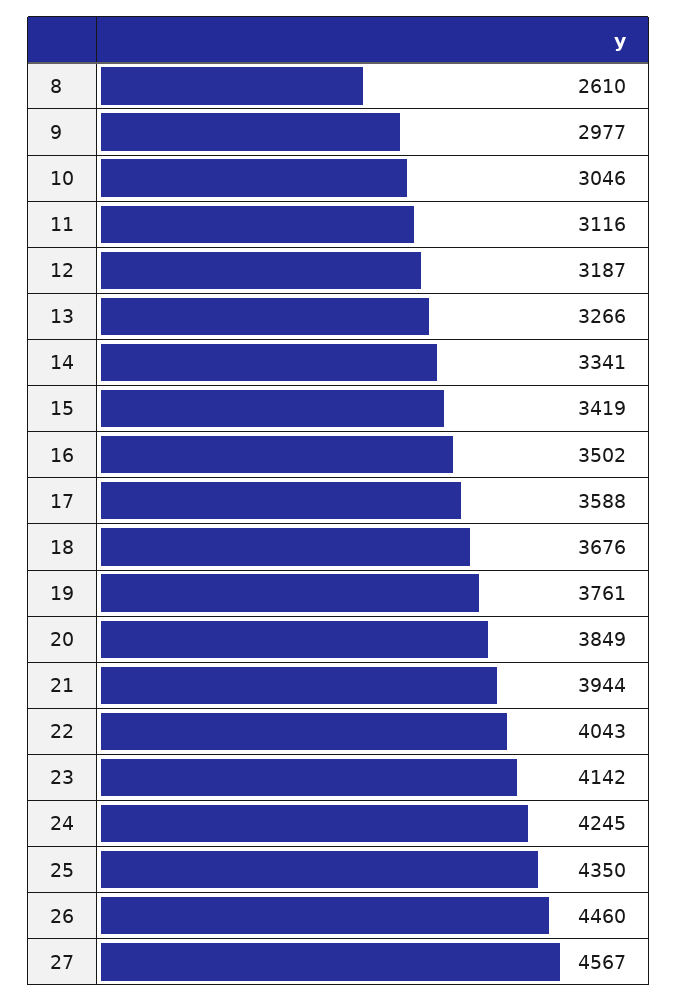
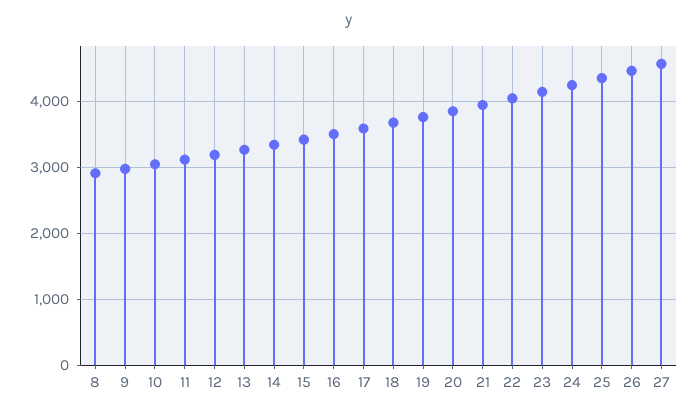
8: 2610 -> 2900

